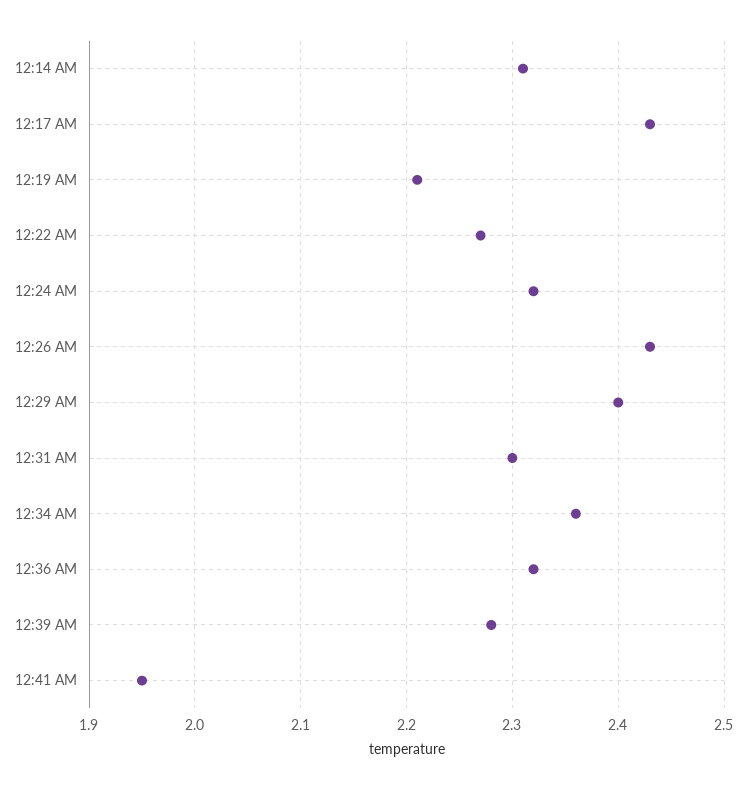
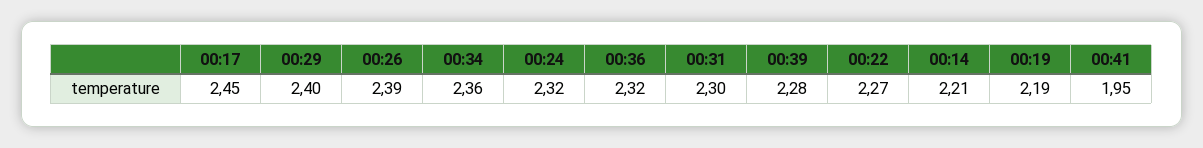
12:14 AM: 2.31 -> 2.21
12:17 AM: 2.43 -> 2.45
12:19 AM: 2.21 -> 2.19
12:26 AM: 2.43 -> 2.39

